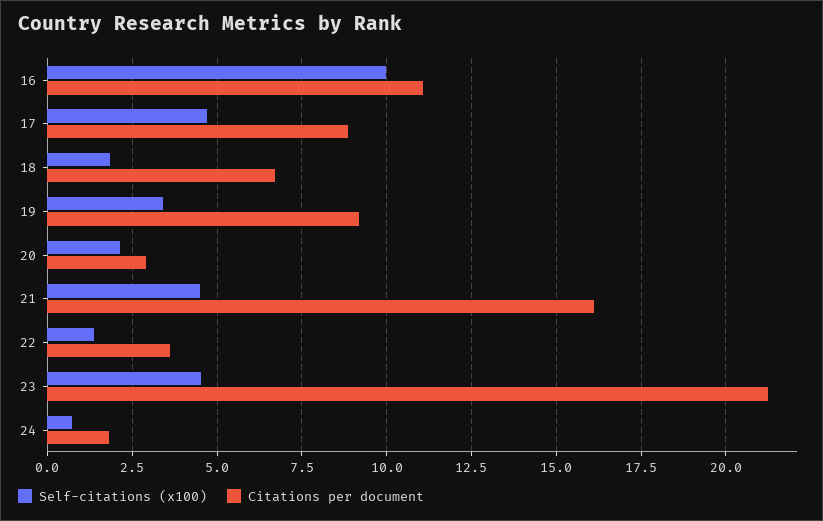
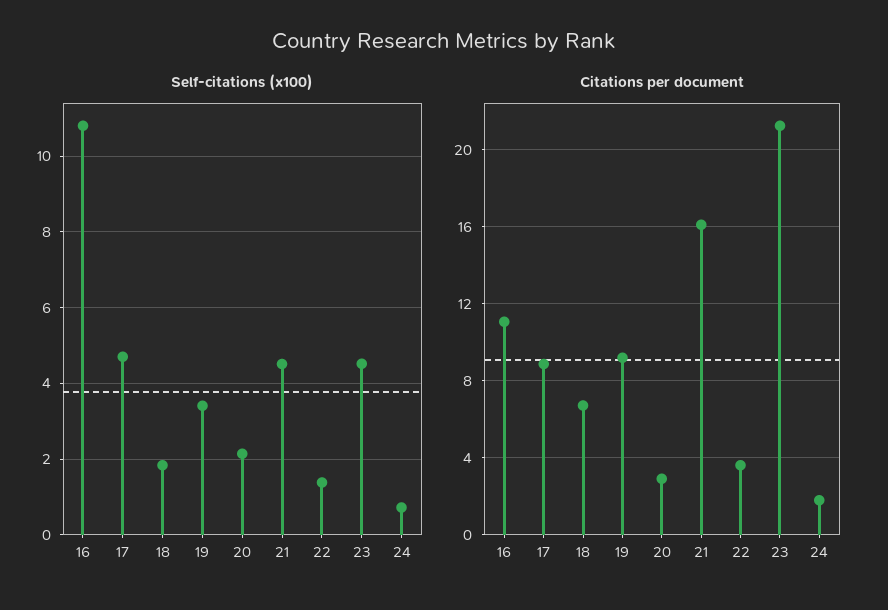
Self-citations (x100), 16: 10 -> 10.8

